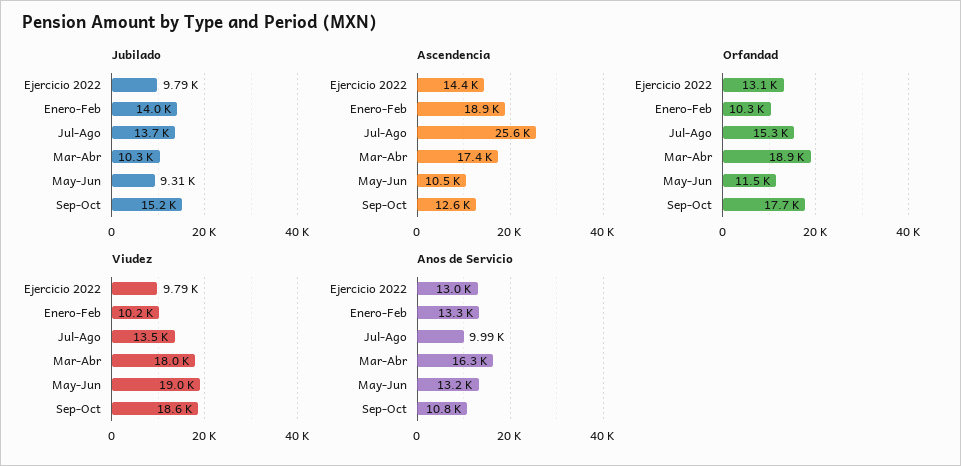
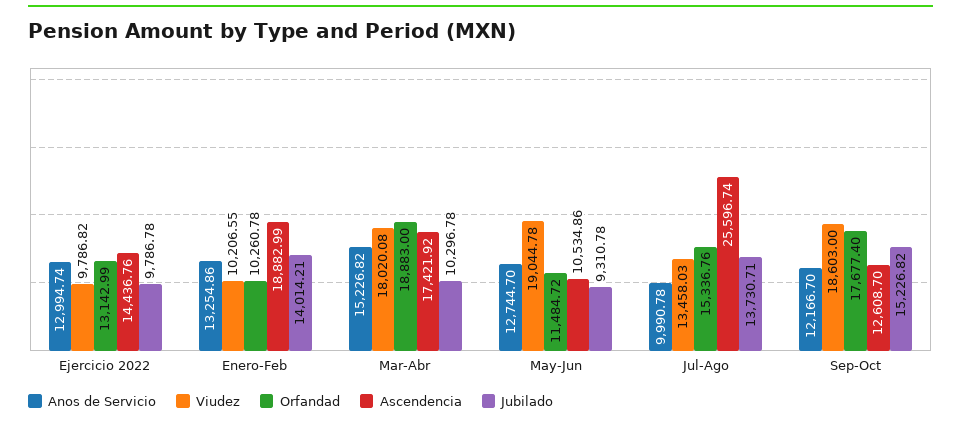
Anos de Servicio, Mar-Abr: 16300 -> 15226.82
Anos de Servicio, May-Jun: 13200 -> 12744.7
Anos de Servicio, Sep-Oct: 10800 -> 12166.7

